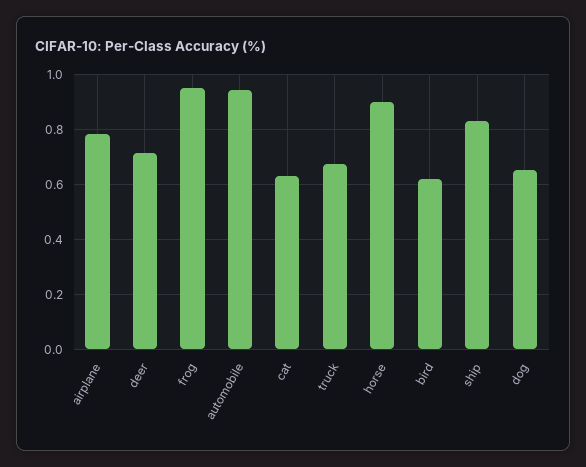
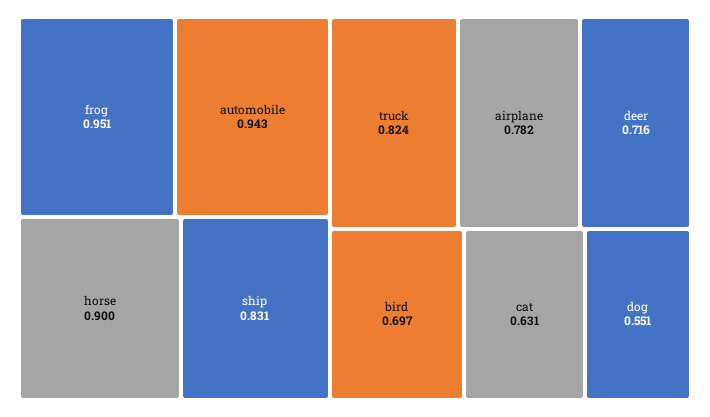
truck: 0.675 -> 0.824
bird: 0.625 -> 0.697
dog: 0.65 -> 0.551

